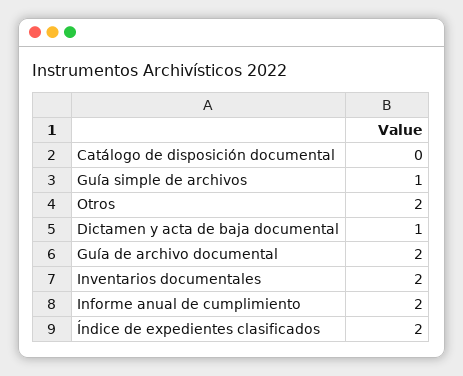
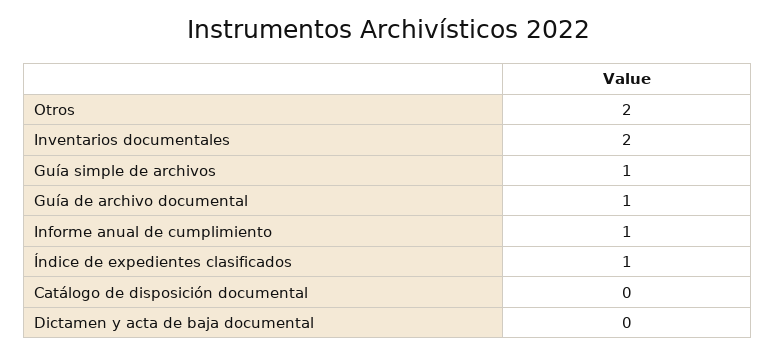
Dictamen y acta de baja documental: 1 -> 0
Guía de archivo documental: 2 -> 1
Informe anual de cumplimiento: 2 -> 1
Índice de expedientes clasificados: 2 -> 1

